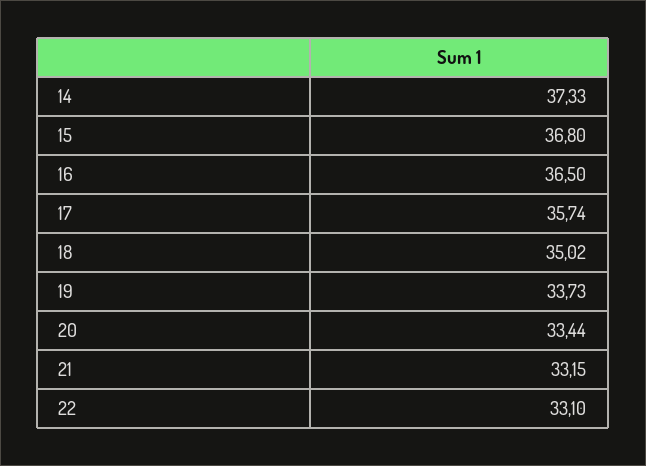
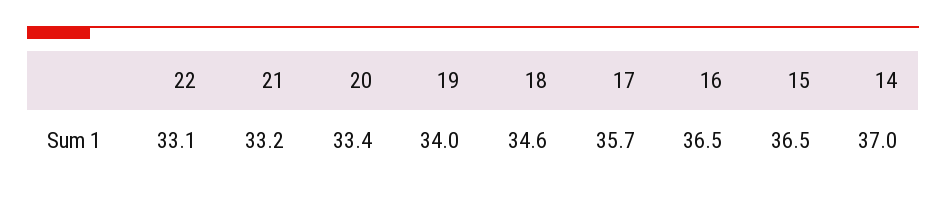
14: 37.33 -> 37
15: 36.8 -> 36.5
18: 35.02 -> 34.6
19: 33.73 -> 34

